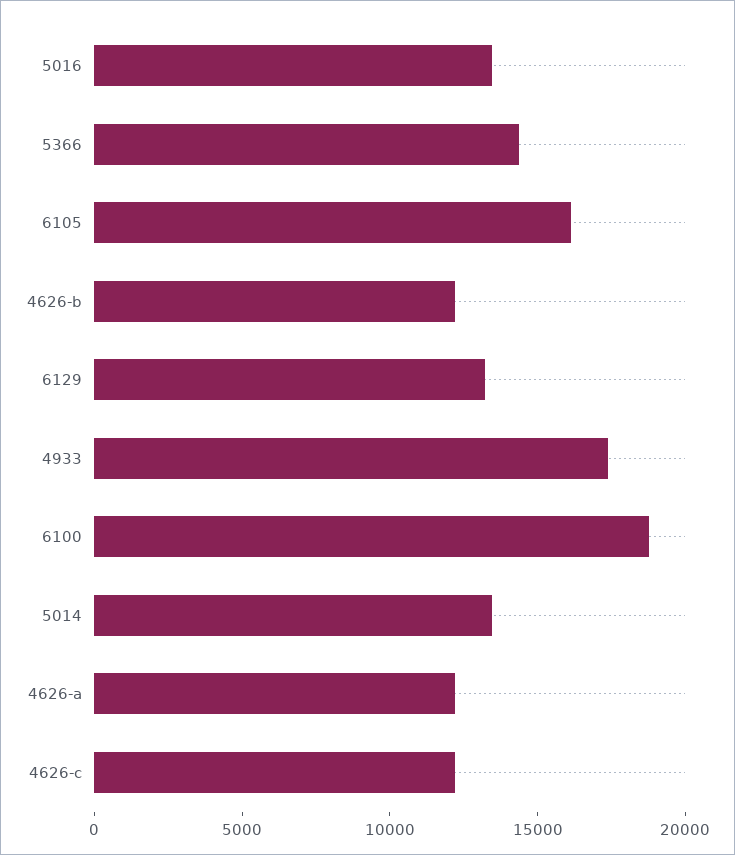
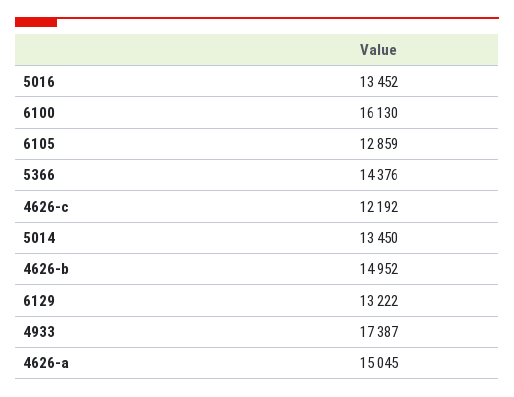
6105: 16000 -> 12859
4626-b: 12000 -> 14952
6100: 19000 -> 16130
4626-a: 12000 -> 15045

